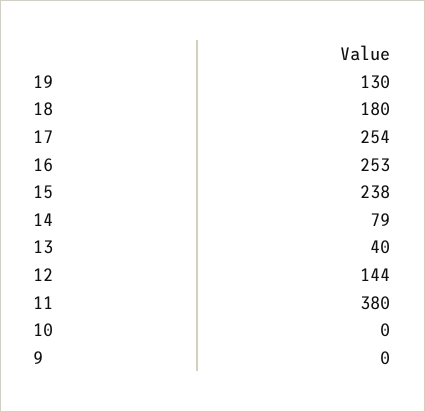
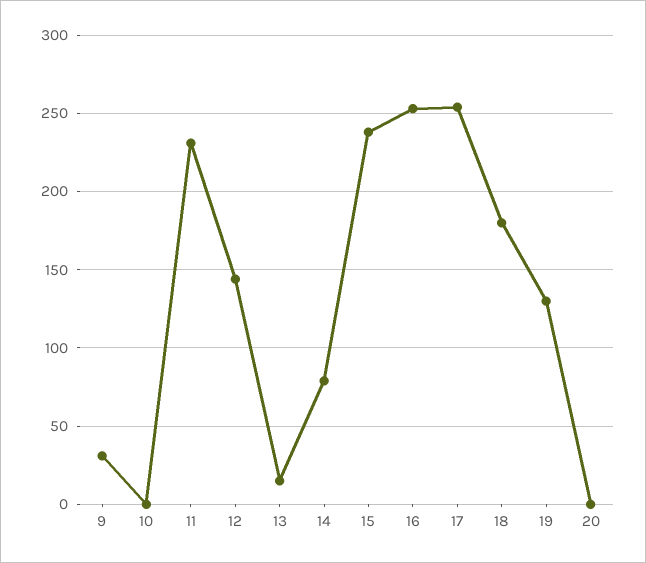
13: 40 -> 15
11: 380 -> 230
9: 0 -> 30
20: none -> 0

